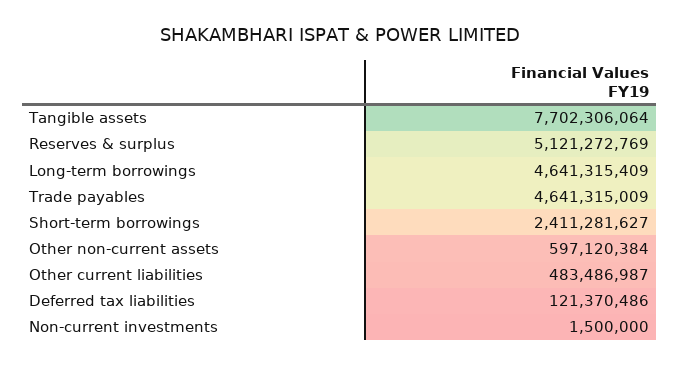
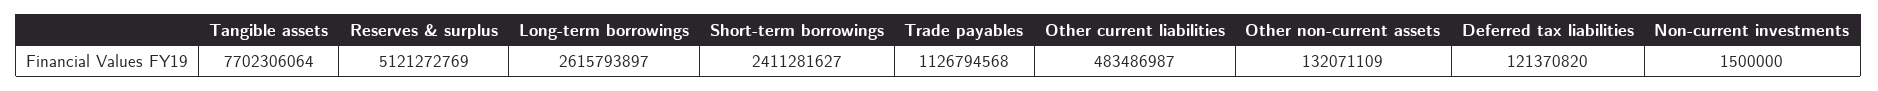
Long-term borrowings: 4641315409 -> 2615793897
Trade payables: 4641315009 -> 1126794568
Other non-current assets: 597120384 -> 132071109
Deferred tax liabilities: 121370486 -> 121370820

